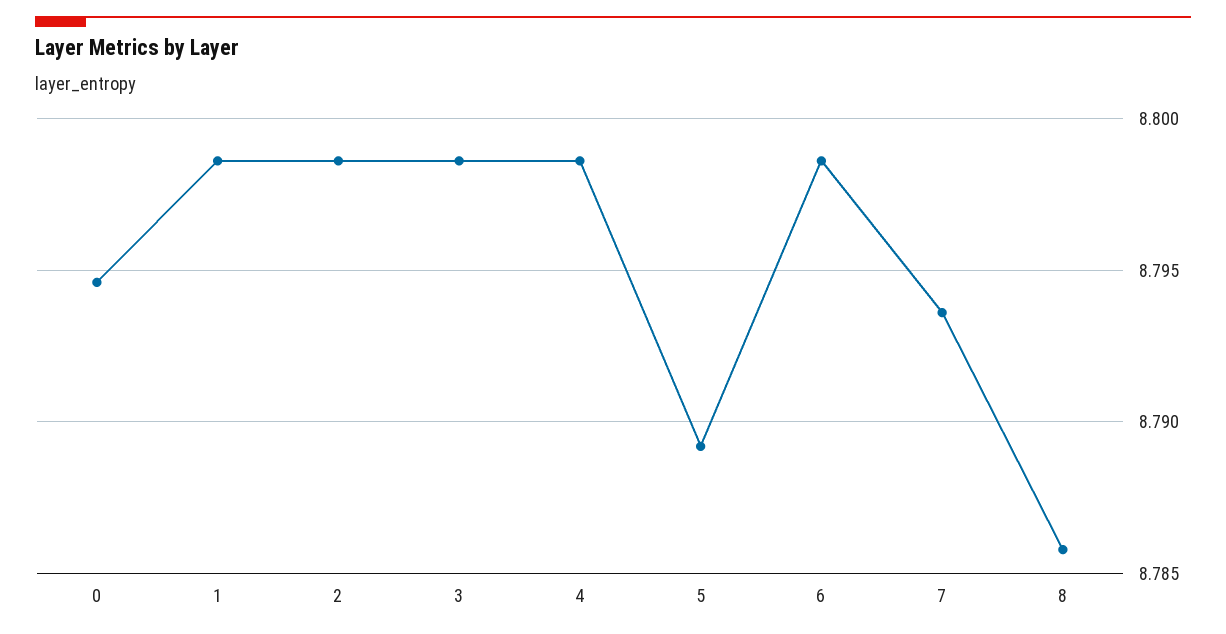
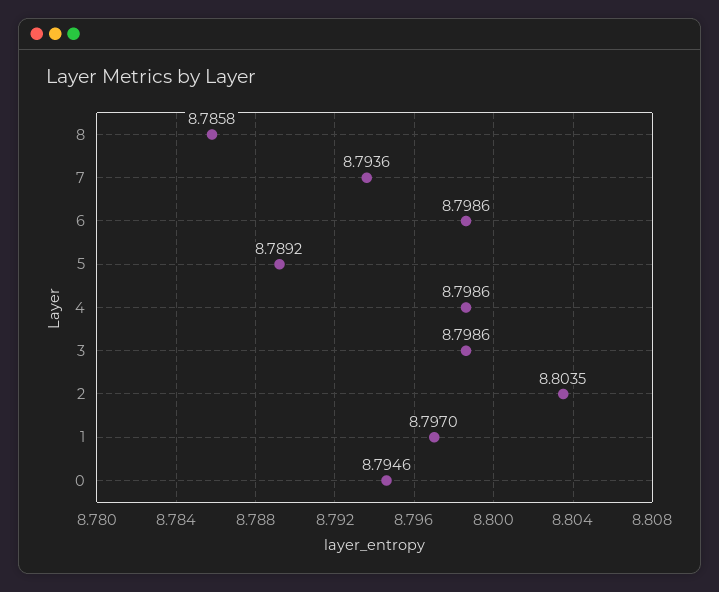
1: 8.7985 -> 8.797
2: 8.7985 -> 8.8035

